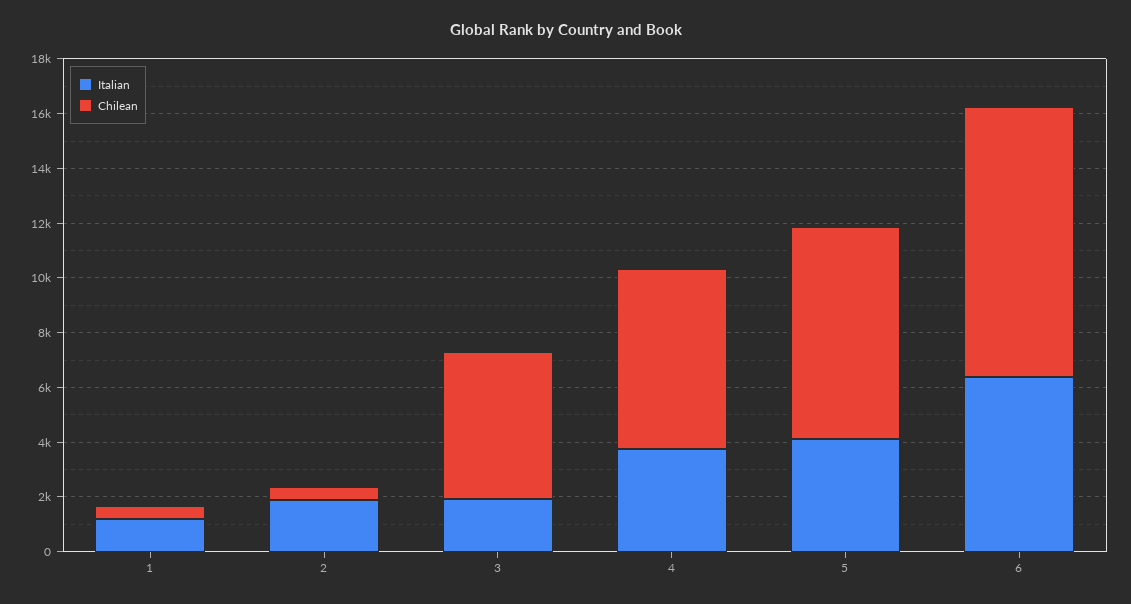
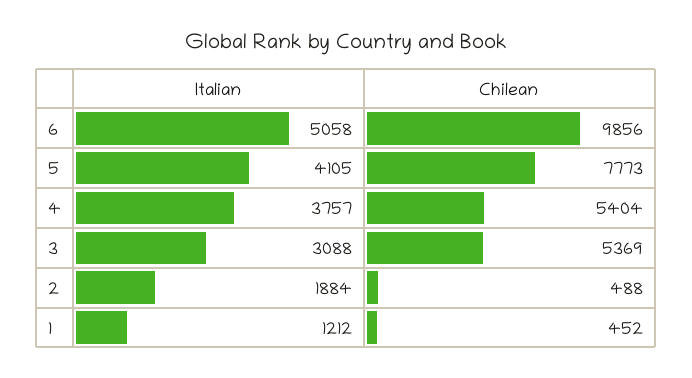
Italian, 3: 2000 -> 3088
Chilean, 4: 6500 -> 5404
Italian, 6: 6500 -> 5058

